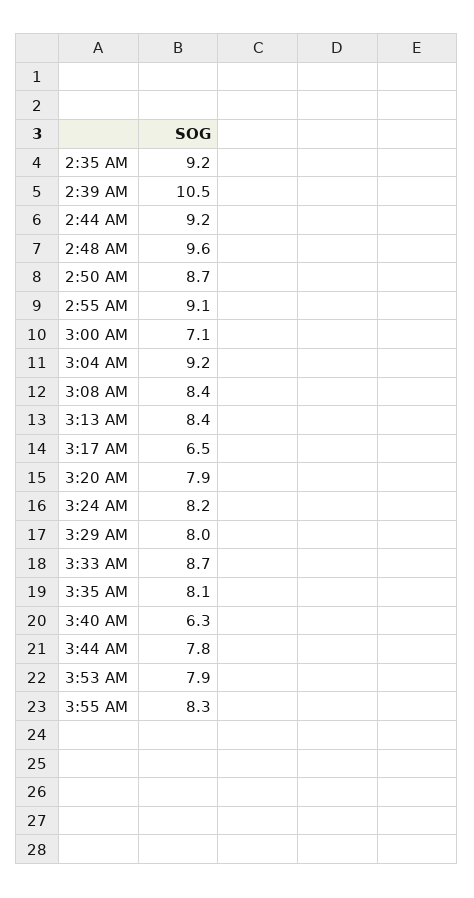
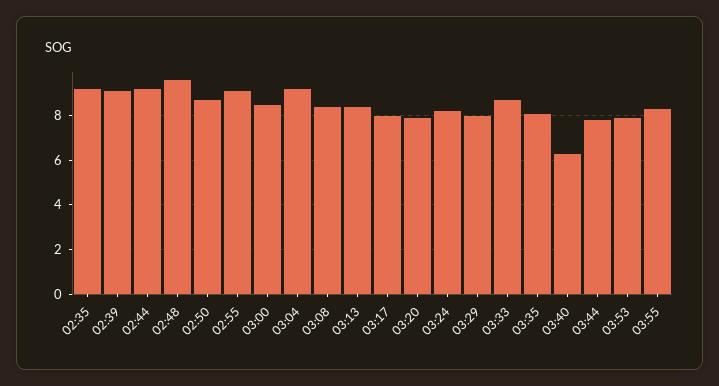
2:39 AM: 10.5 -> 9
3:00 AM: 7.1 -> 8.5
3:17 AM: 6.5 -> 8

